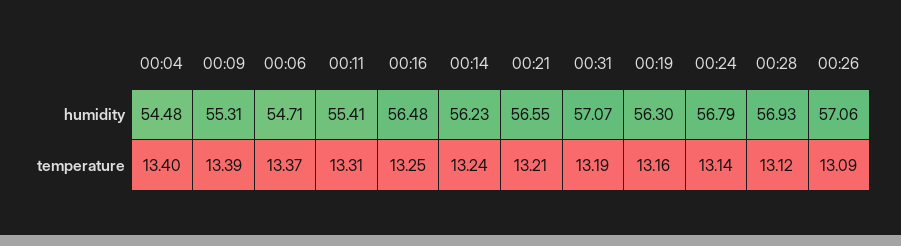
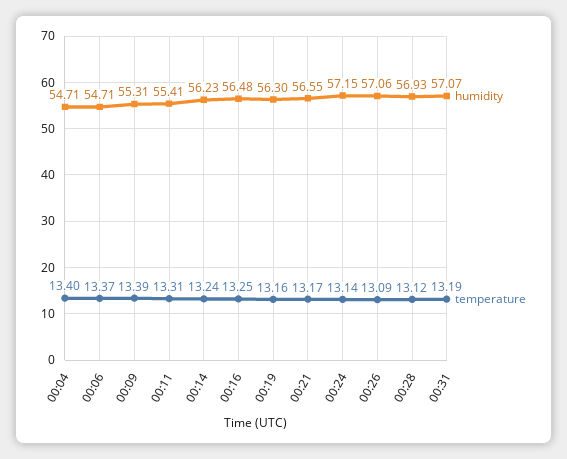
humidity, 00:04: 54.48 -> 54.71
humidity, 00:24: 56.79 -> 57.15
temperature, 00:21: 13.21 -> 13.17

